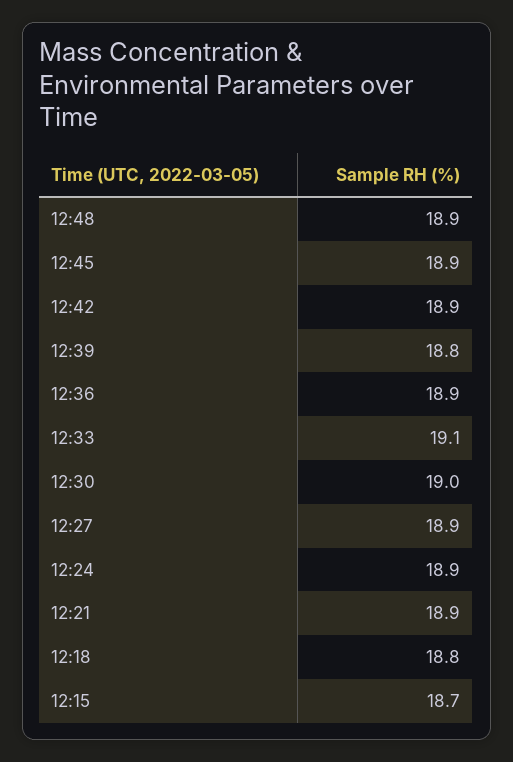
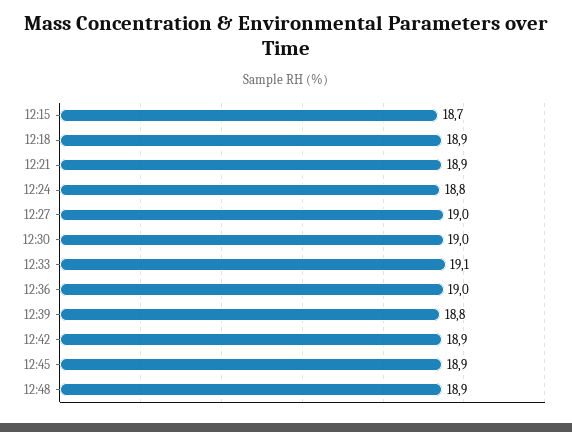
12:36: 18.9 -> 19
12:27: 18.9 -> 19
12:24: 18.9 -> 18.8
12:18: 18.8 -> 18.9

